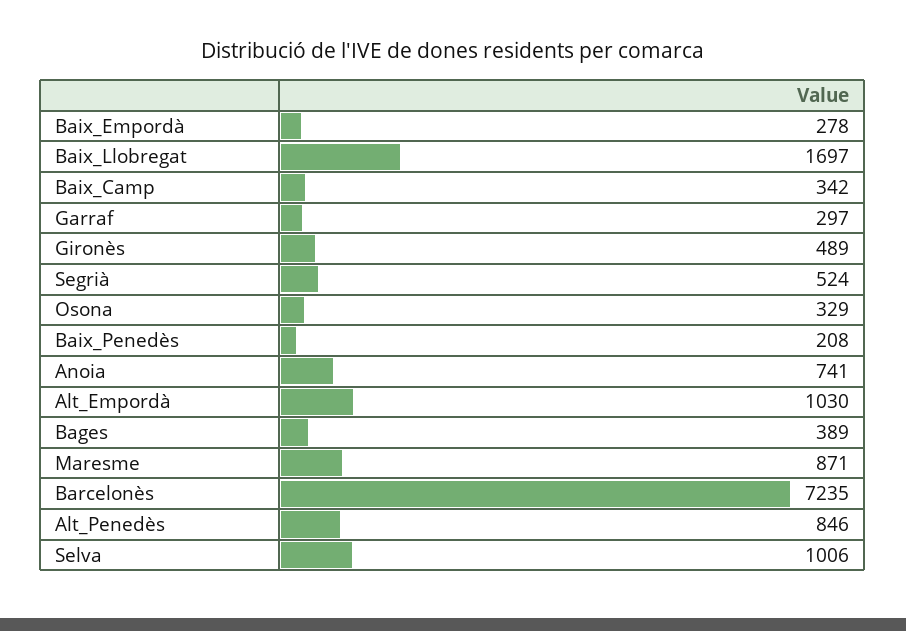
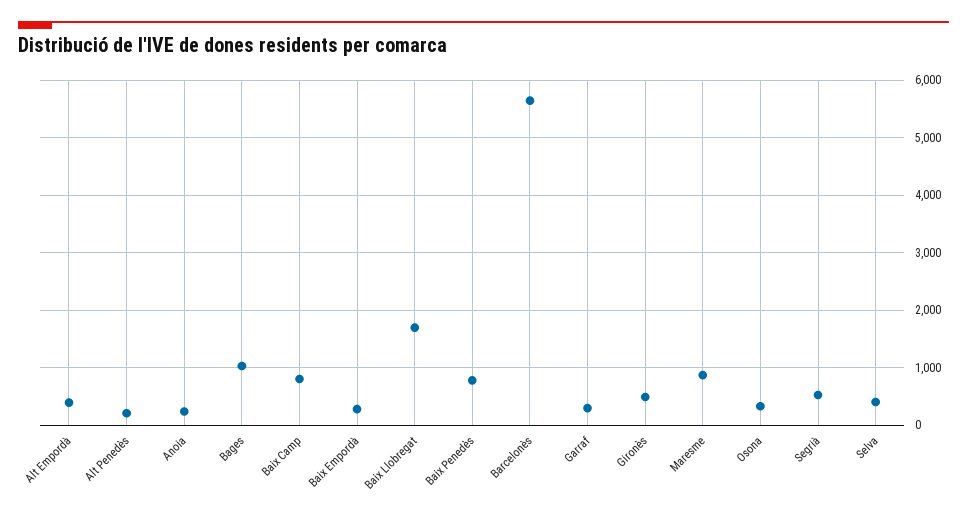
Baix_Camp: 342 -> 800
Baix_Penedès: 208 -> 800
Anoia: 741 -> 200
Alt_Empordà: 1030 -> 400
Bages: 389 -> 1000
Barcelonès: 7235 -> 5600
Alt_Penedès: 846 -> 200
Selva: 1006 -> 400

